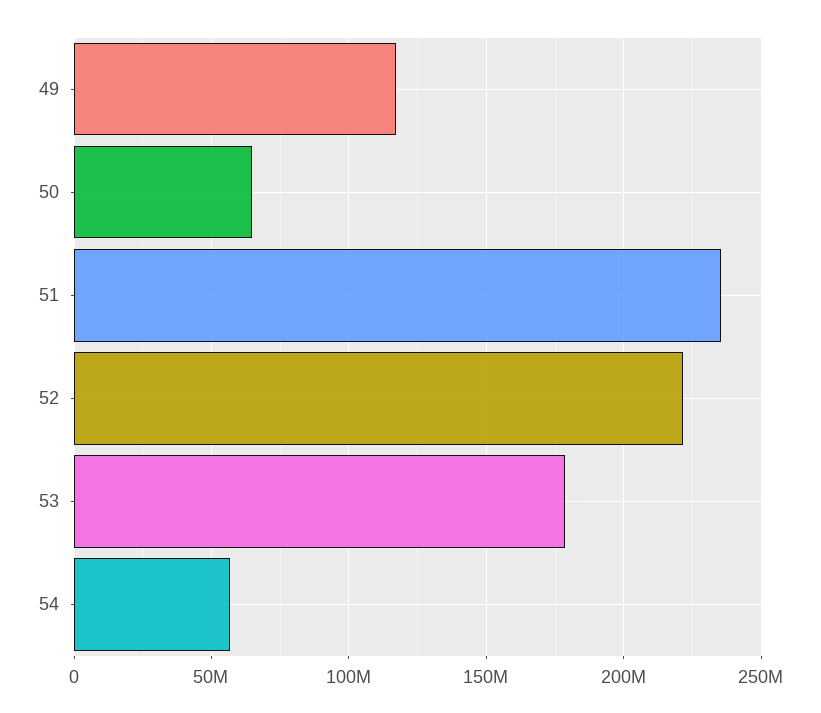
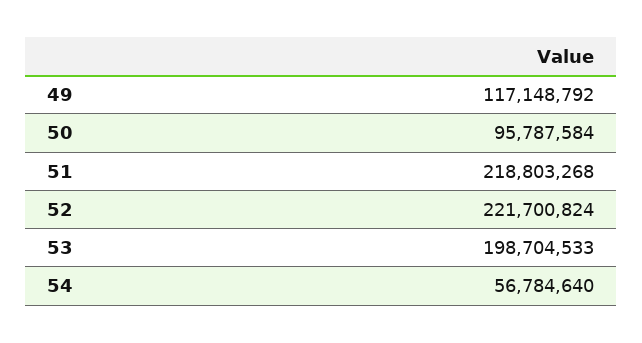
50: 65000000 -> 95787584
51: 235000000 -> 218803268
53: 180000000 -> 198704533

